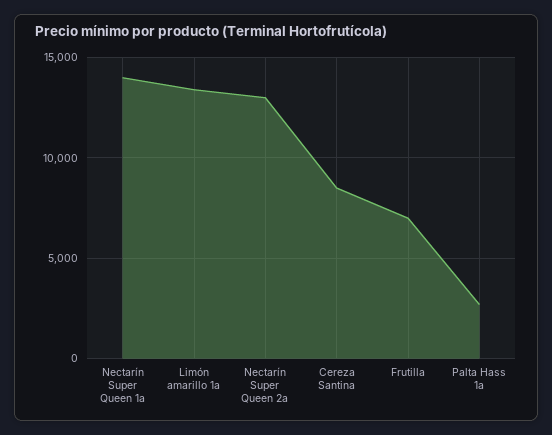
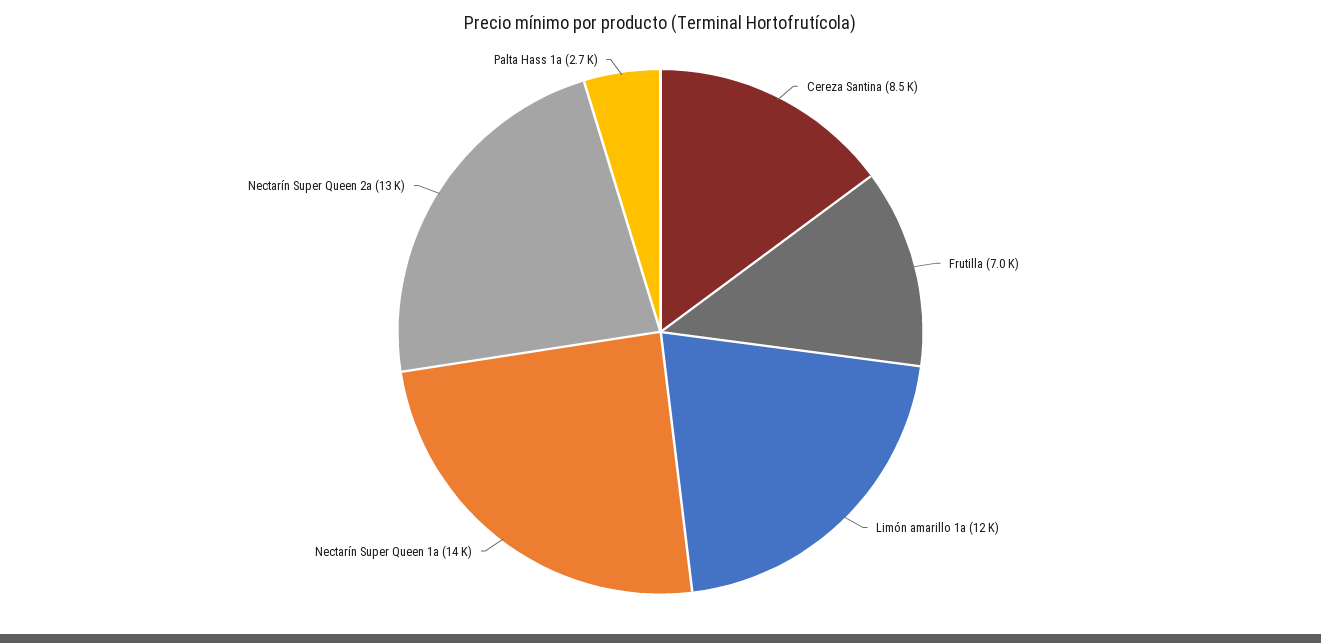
Limón amarillo 1a: 13500 -> 12000

